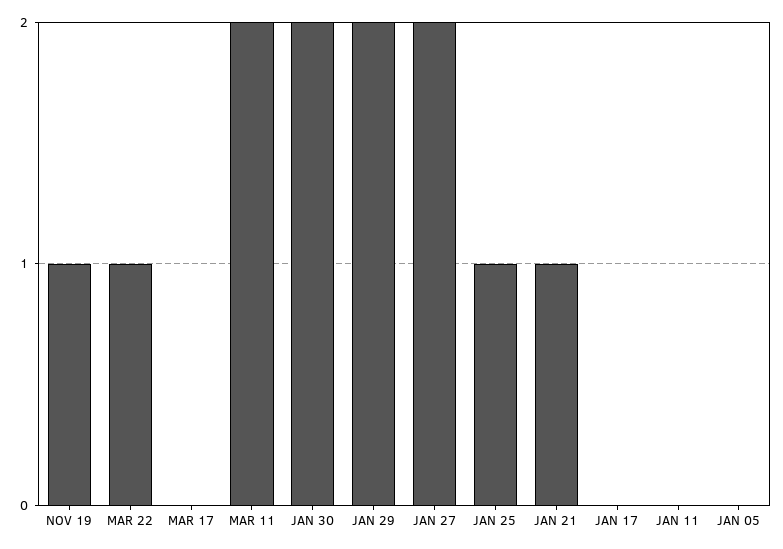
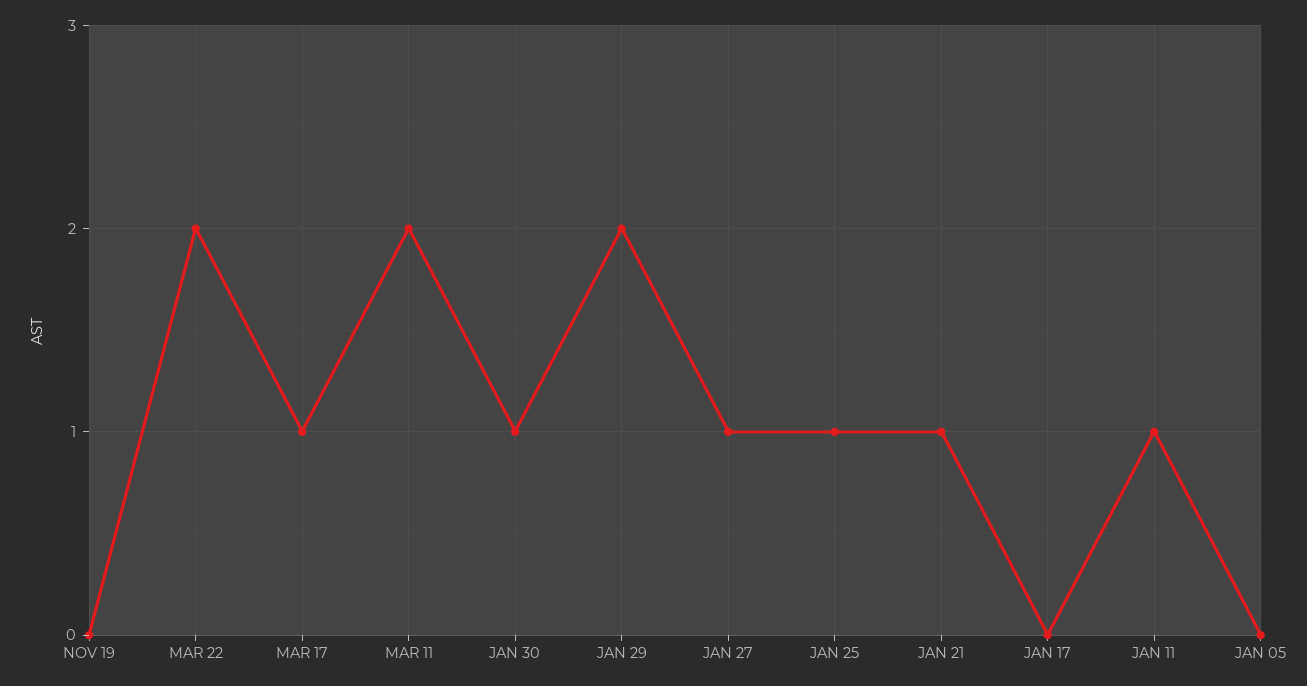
NOV 19: 1 -> 0
MAR 22: 1 -> 2
MAR 17: 0 -> 1
JAN 30: 2 -> 1
JAN 27: 2 -> 1
JAN 11: 0 -> 1

